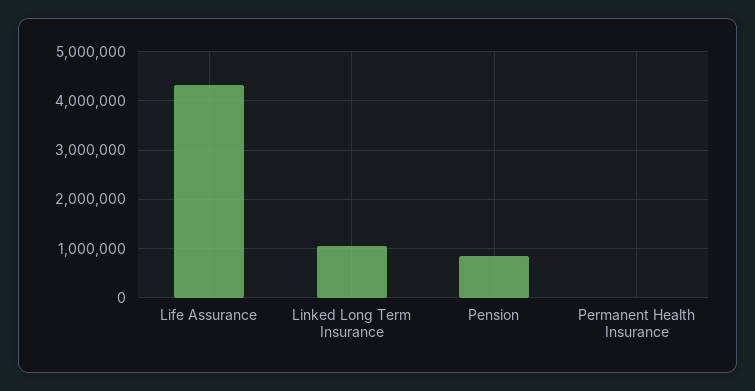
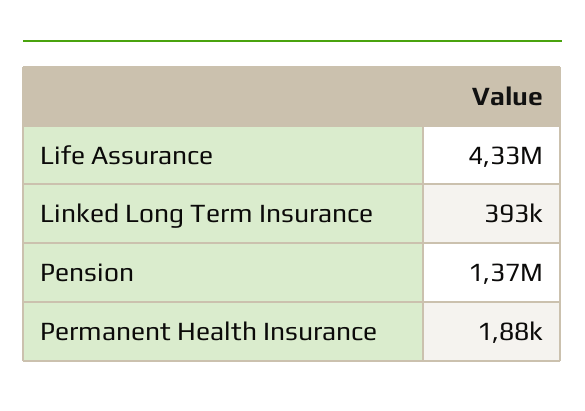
Linked Long Term Insurance: 1000000 -> 393000
Pension: 800000 -> 1370000

